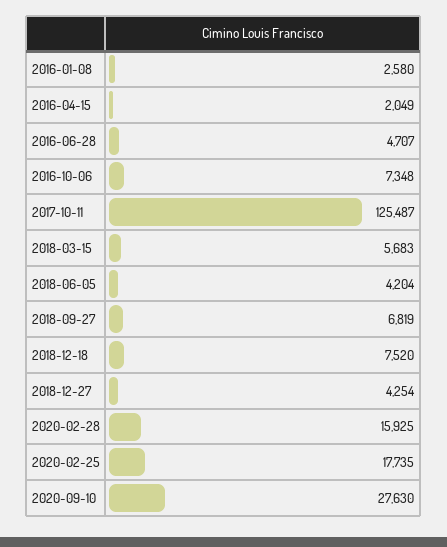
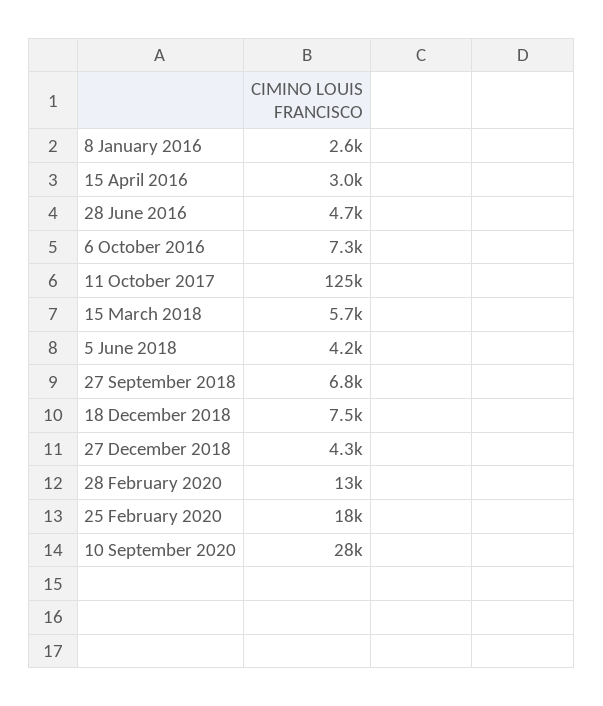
2016-04-15: 2049 -> 3000
2020-02-28: 15925 -> 13000

